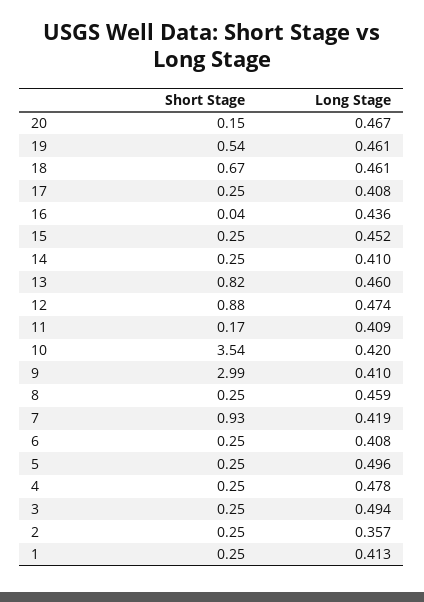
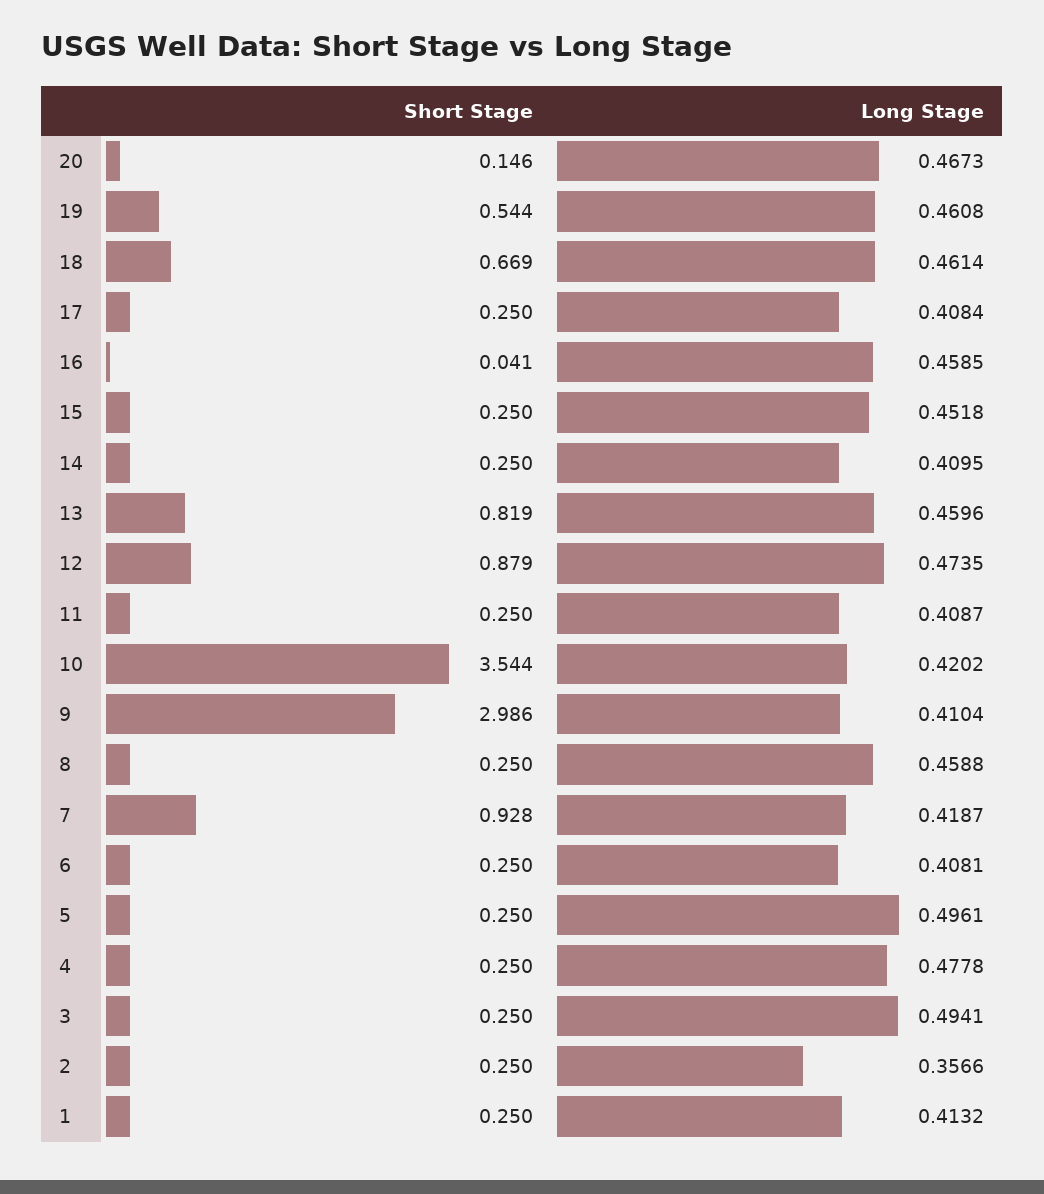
Long Stage, 16: 0.436 -> 0.4585
Short Stage, 11: 0.17 -> 0.25

